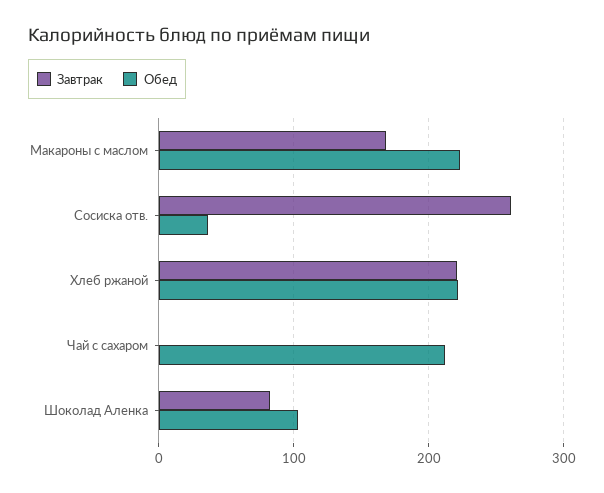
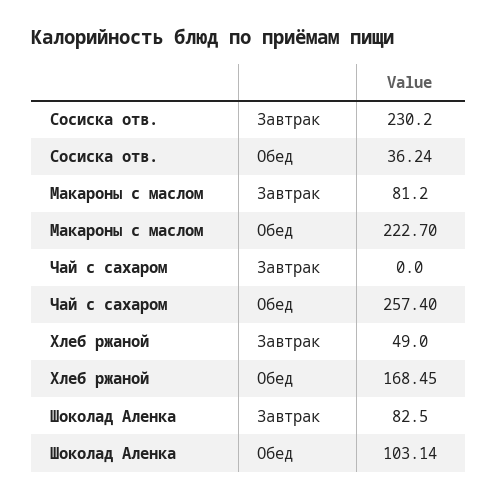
Завтрак, Макароны с маслом: 170 -> 81.2
Завтрак, Сосиска отв.: 260 -> 230.2
Завтрак, Хлеб ржаной: 220 -> 49
Обед, Хлеб ржаной: 220 -> 168.45
Обед, Чай с сахаром: 210 -> 257.4

